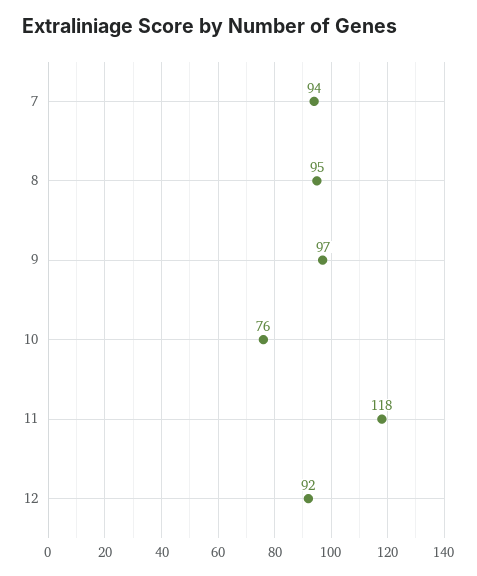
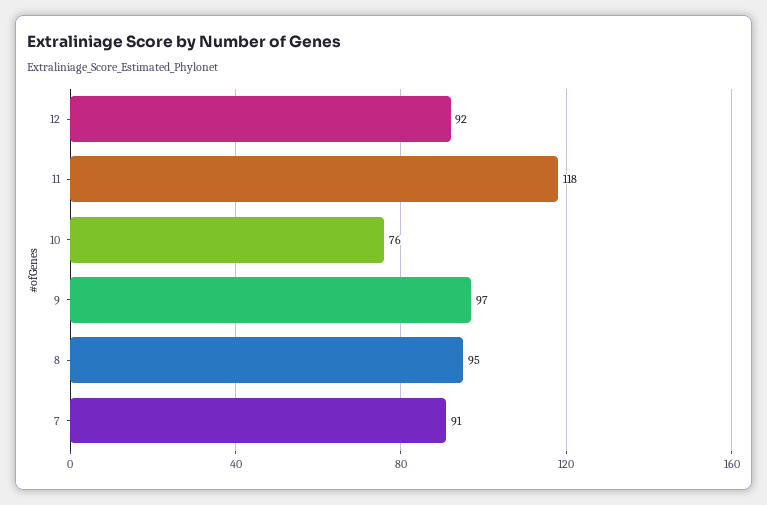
7: 94 -> 91

